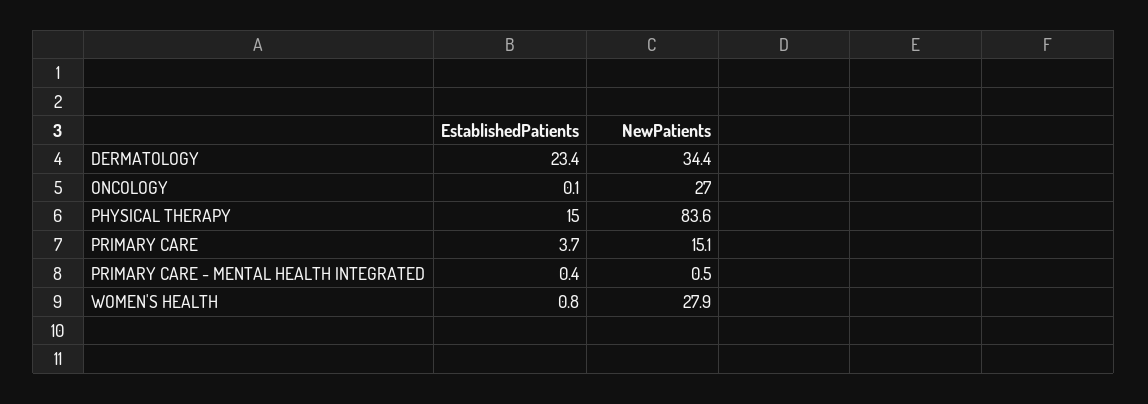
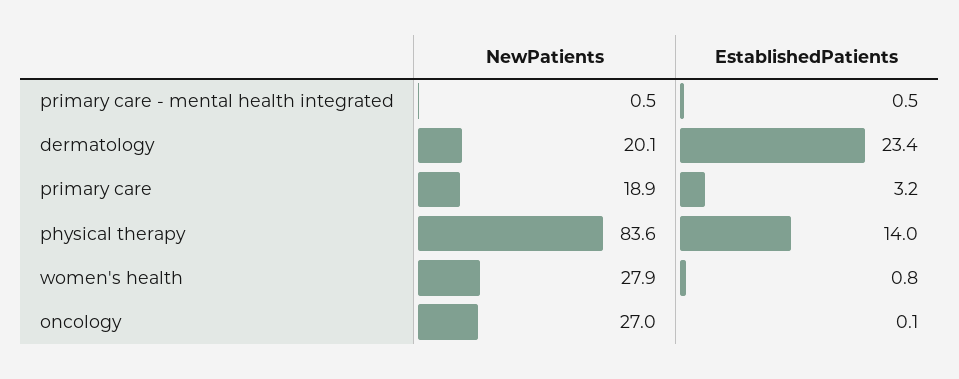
NewPatients, DERMATOLOGY: 34.4 -> 20.1
EstablishedPatients, PHYSICAL THERAPY: 15 -> 14
EstablishedPatients, PRIMARY CARE: 3.7 -> 3.2
NewPatients, PRIMARY CARE: 15.1 -> 18.9
EstablishedPatients, PRIMARY CARE - MENTAL HEALTH INTEGRATED: 0.4 -> 0.5

